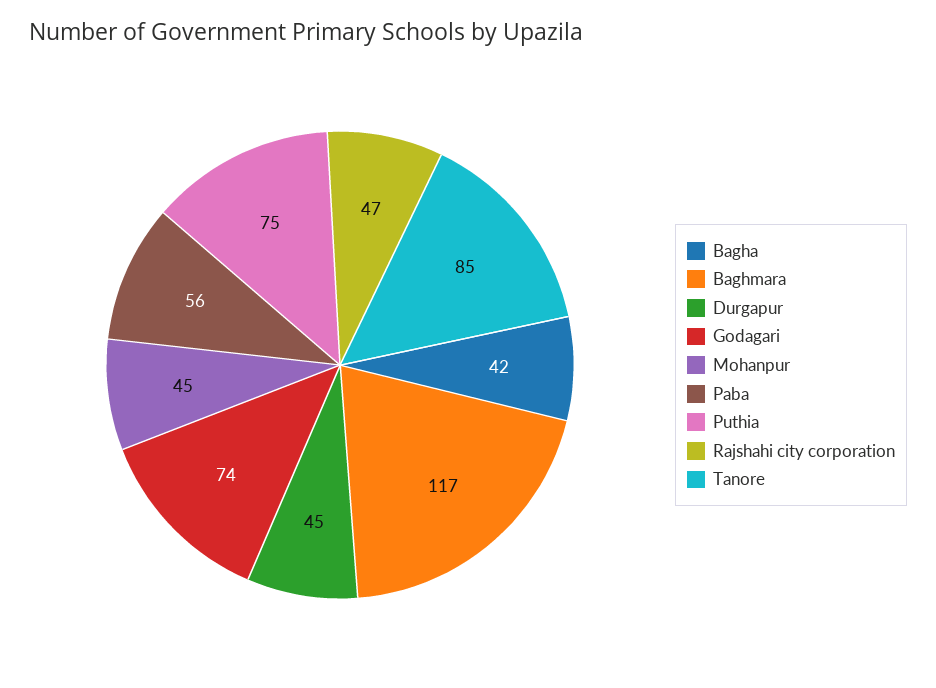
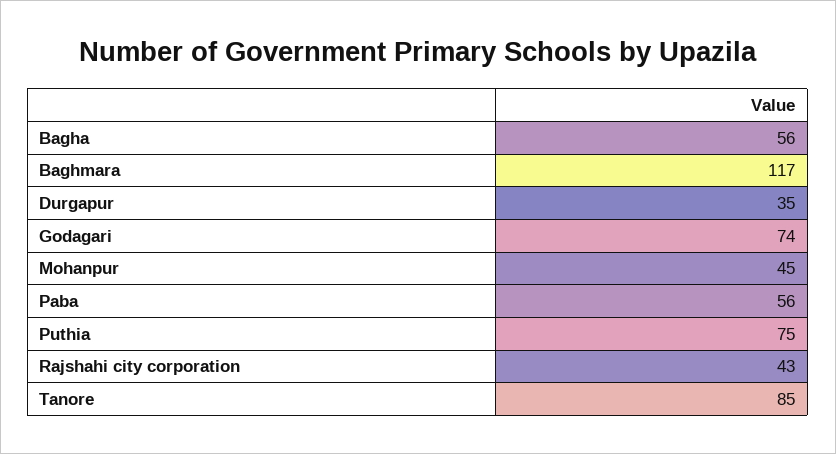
Bagha: 42 -> 56
Durgapur: 45 -> 35
Rajshahi city corporation: 47 -> 43

